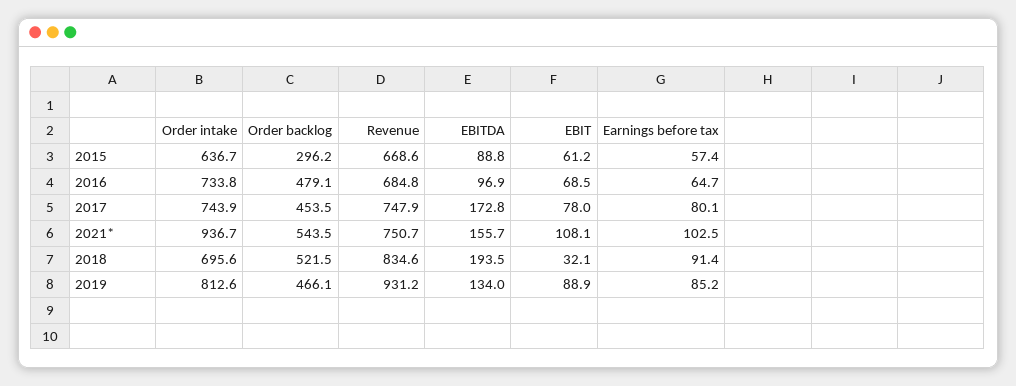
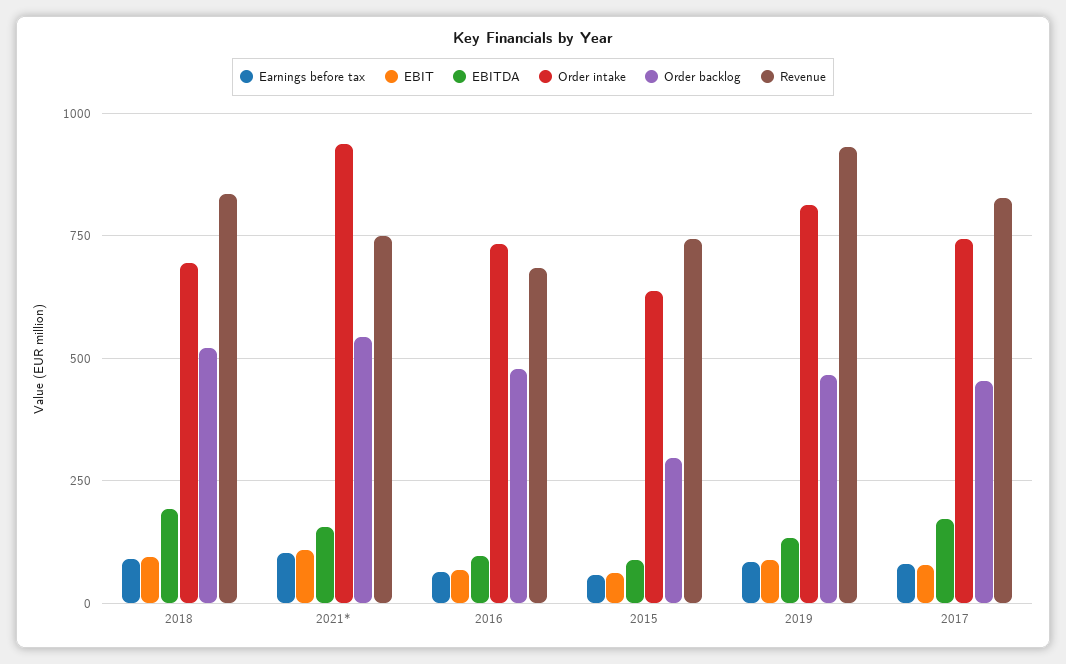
Revenue, 2015: 668.6 -> 750
Revenue, 2017: 747.9 -> 825
EBIT, 2018: 32.1 -> 100

